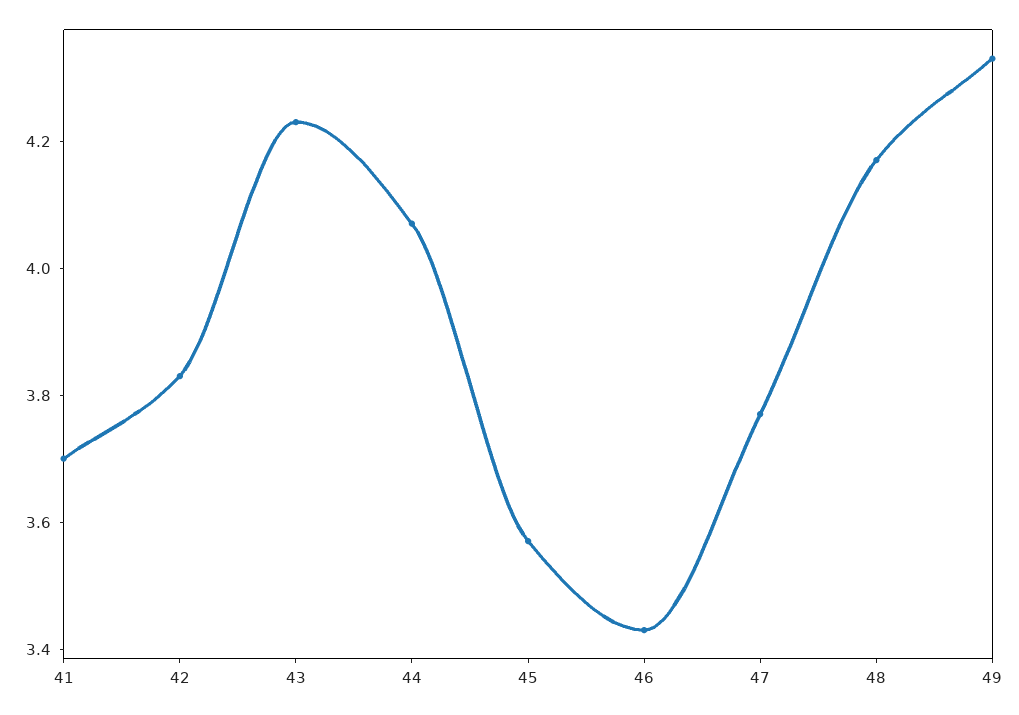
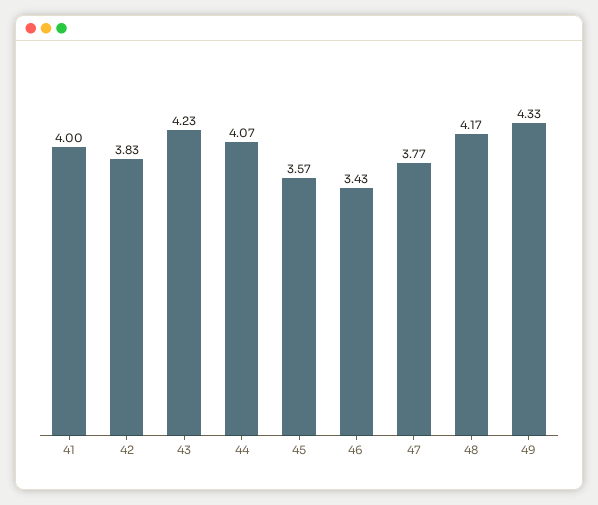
41: 3.7 -> 4

